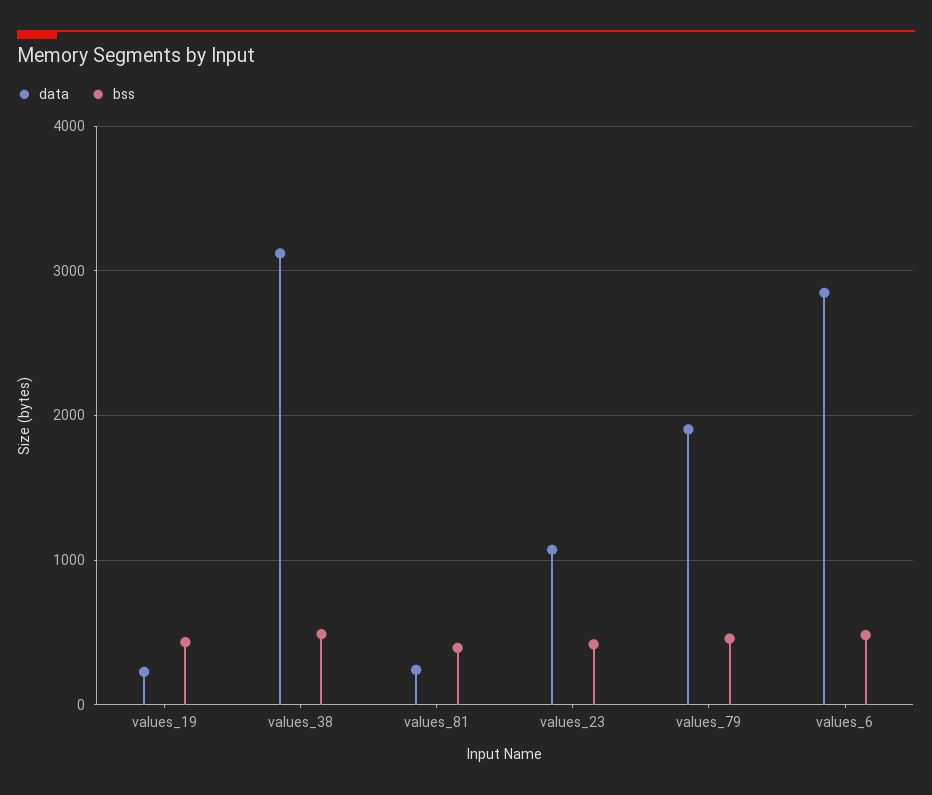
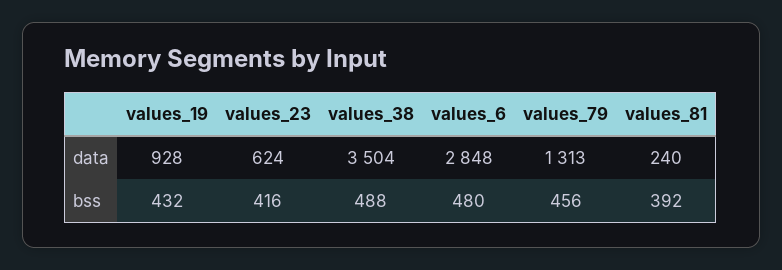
data, values_19: 200 -> 928
data, values_38: 3100 -> 3504
data, values_23: 1100 -> 624
data, values_79: 1900 -> 1313

